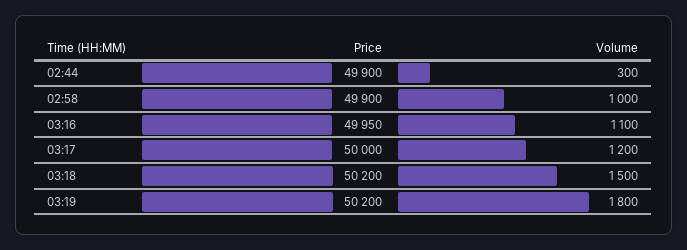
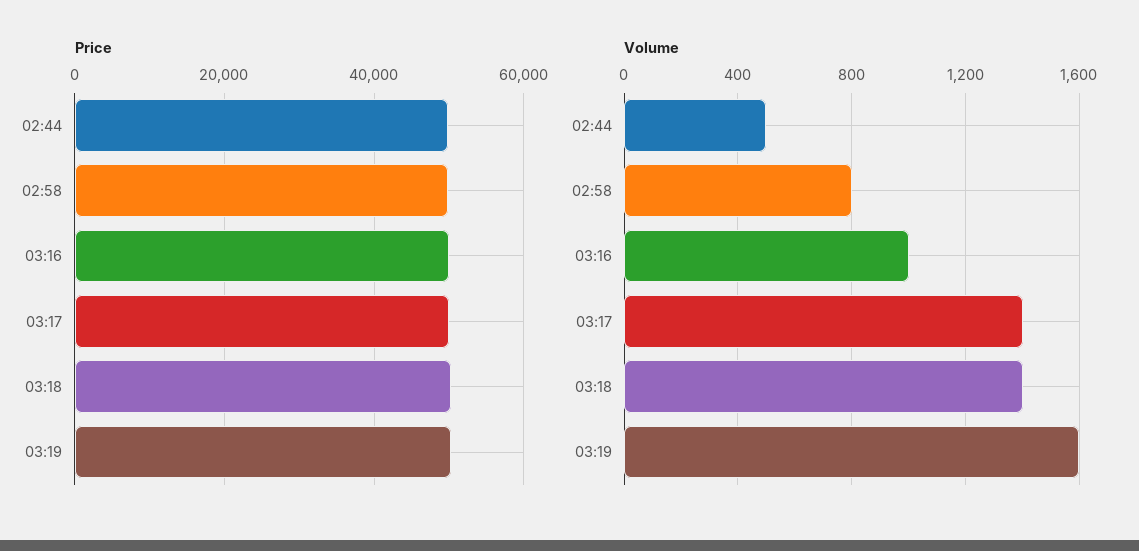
Volume, 02:44: 300 -> 500
Volume, 02:58: 1000 -> 800
Volume, 03:16: 1100 -> 1000
Volume, 03:17: 1200 -> 1400
Volume, 03:18: 1500 -> 1400
Volume, 03:19: 1800 -> 1600

